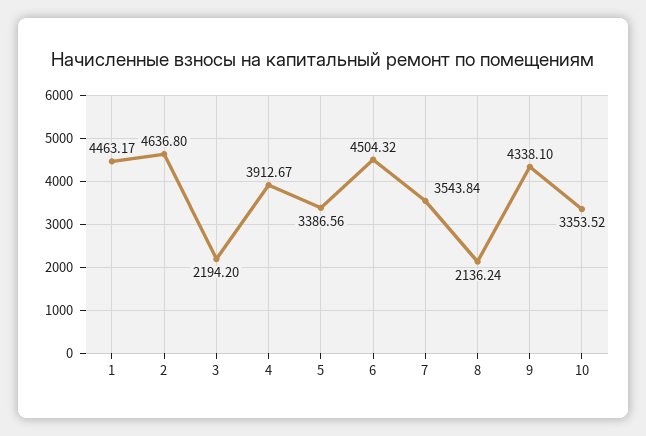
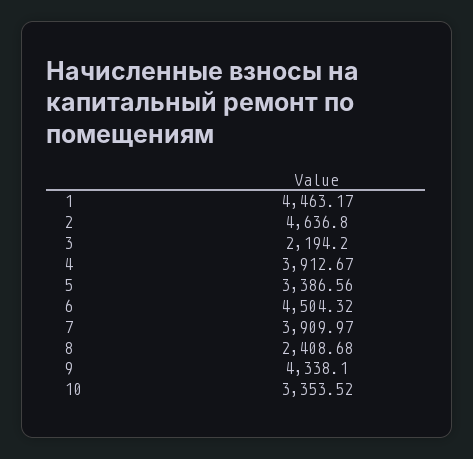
7: 3543.84 -> 3909.97
8: 2136.24 -> 2408.68

